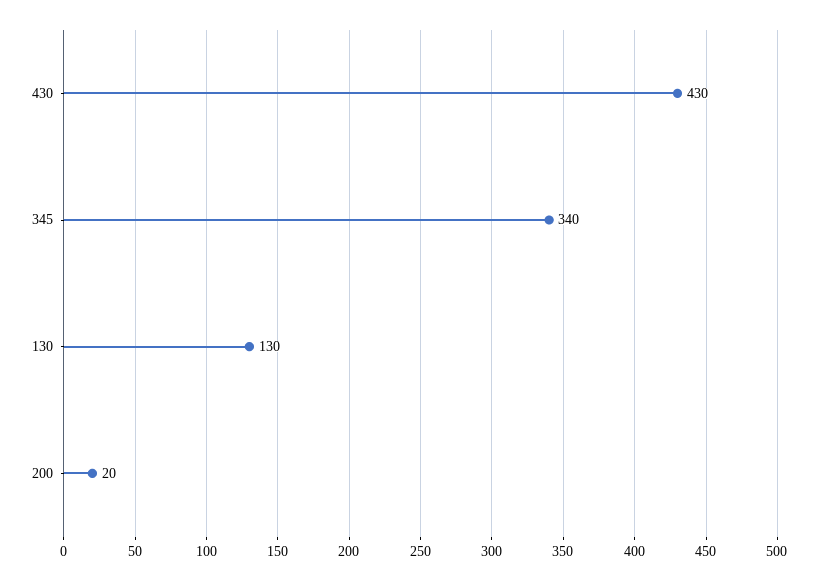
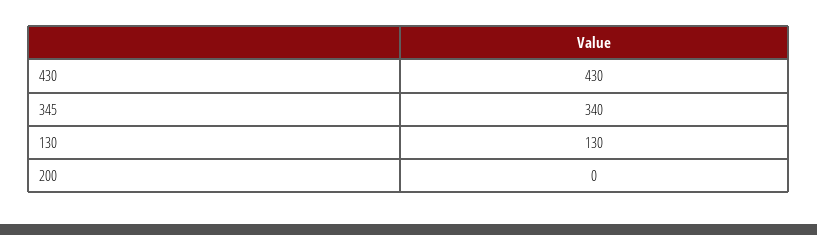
200: 20 -> 0

